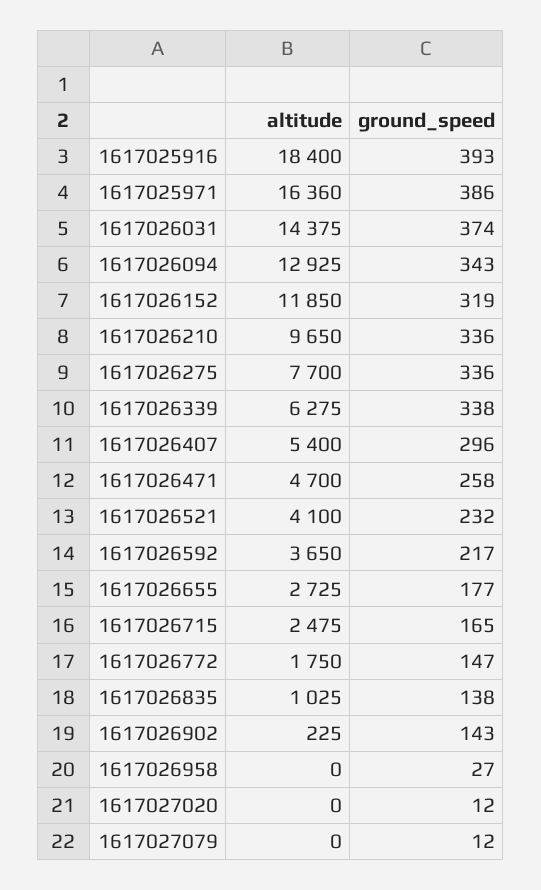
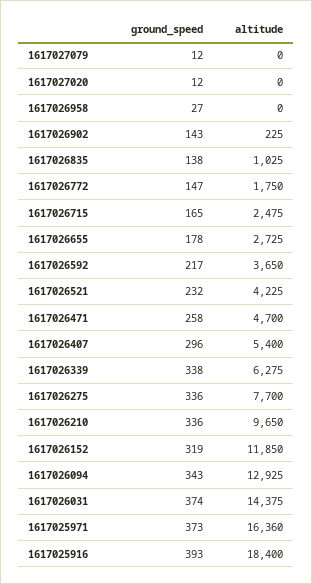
ground_speed, 1617025971: 386 -> 373
altitude, 1617026521: 4100 -> 4225
ground_speed, 1617026655: 177 -> 178

